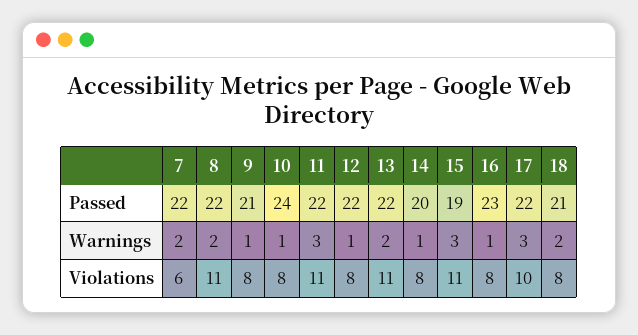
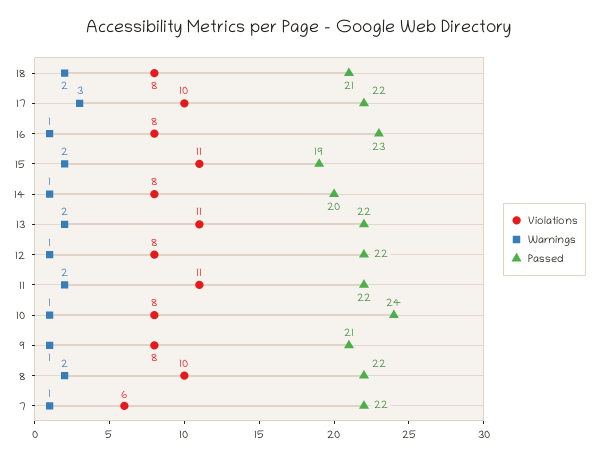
Warnings, 7: 2 -> 1
Warnings, 11: 3 -> 2
Warnings, 15: 3 -> 2
Violations, 8: 11 -> 10

